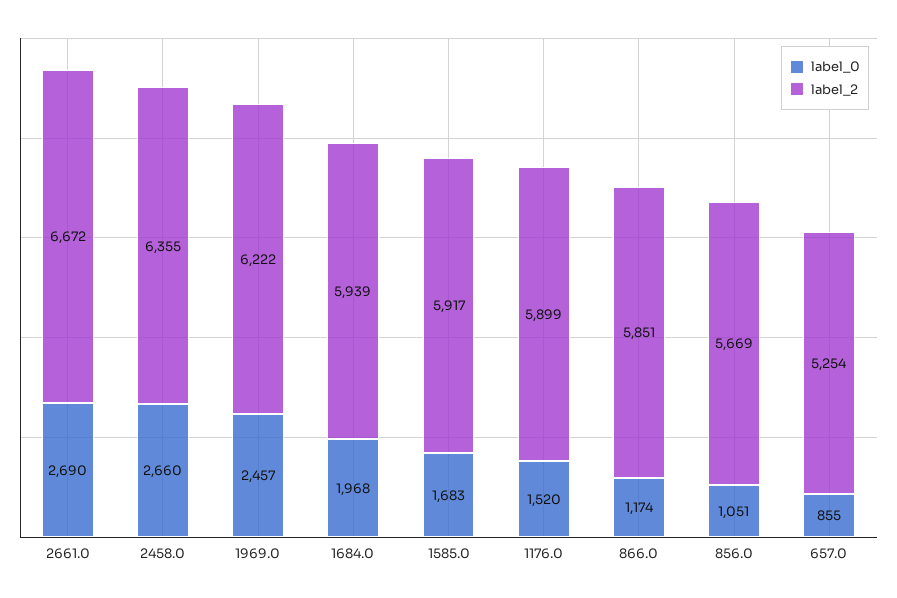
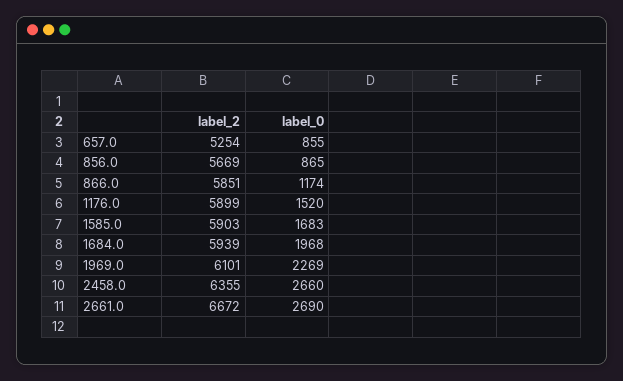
label_0, 1969.0: 2457 -> 2269
label_2, 1969.0: 6222 -> 6101
label_2, 1585.0: 5917 -> 5903
label_0, 856.0: 1051 -> 865

